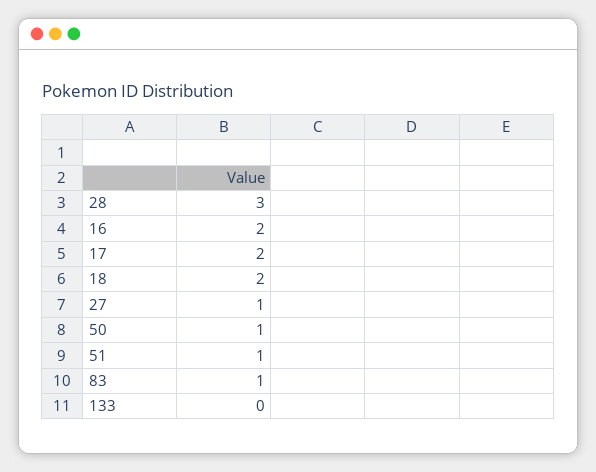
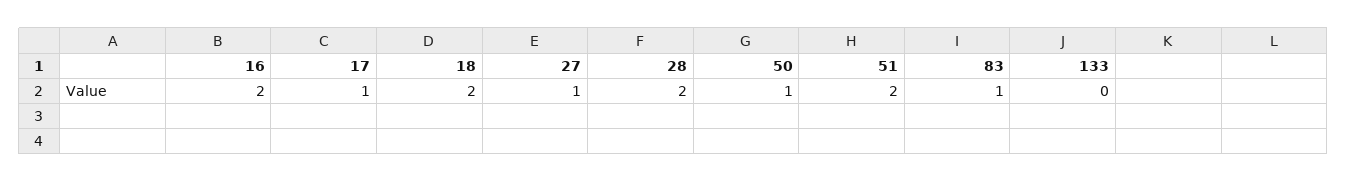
28: 3 -> 2
17: 2 -> 1
51: 1 -> 2

